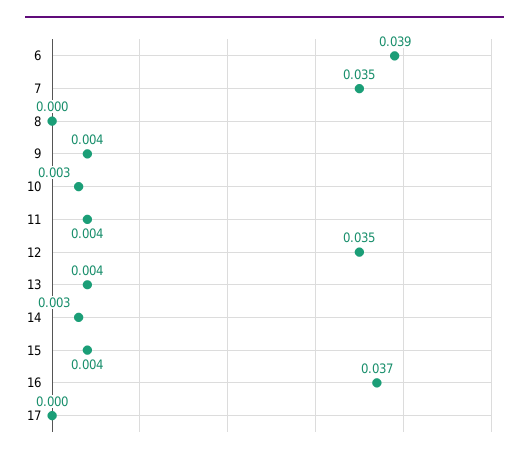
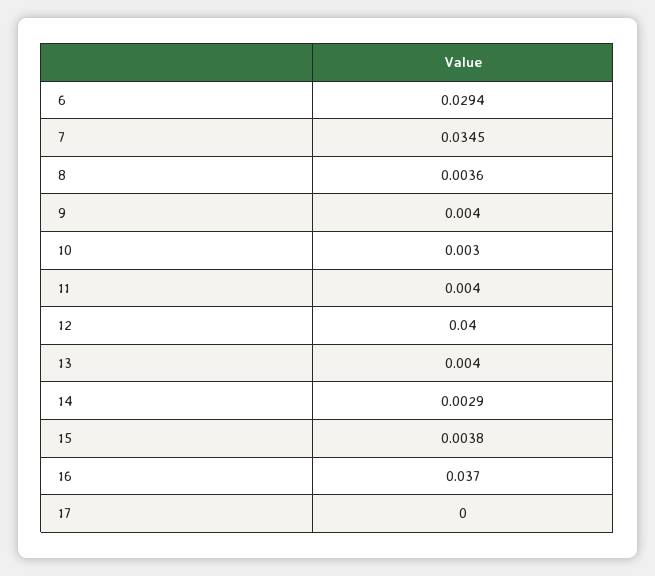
6: 0.039 -> 0.0294
8: 0 -> 0.0036
12: 0.035 -> 0.04

